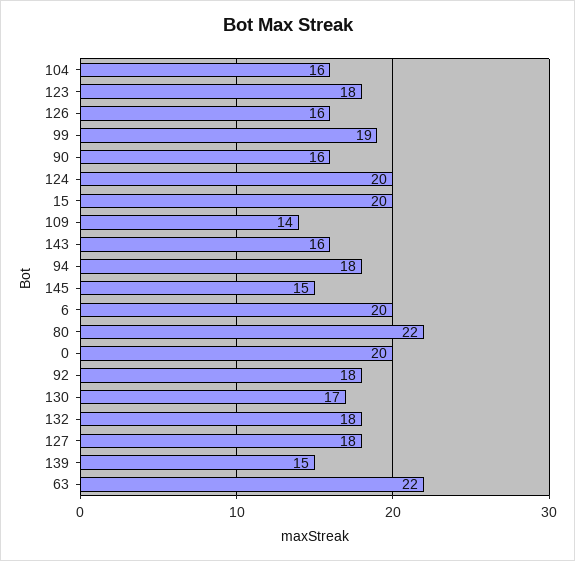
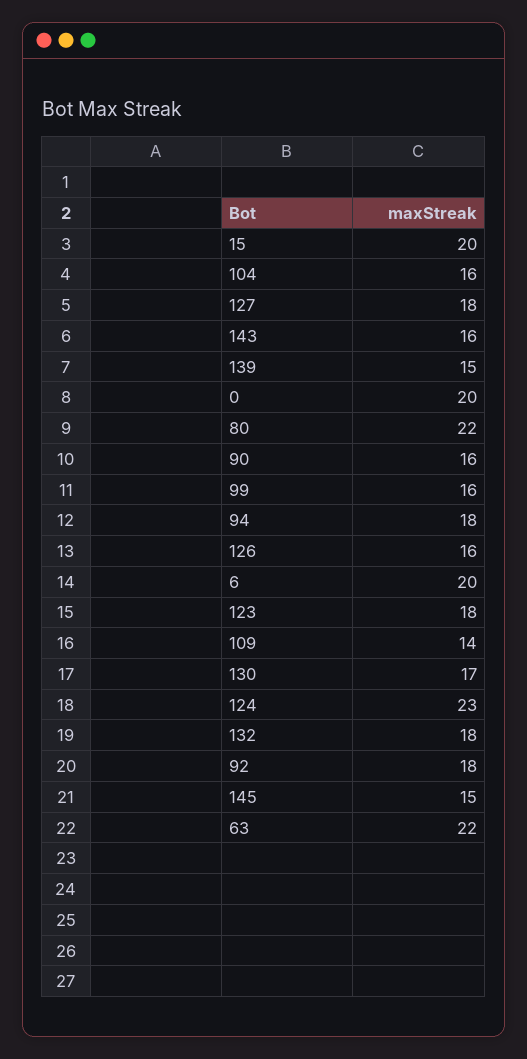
99: 19 -> 16
124: 20 -> 23

